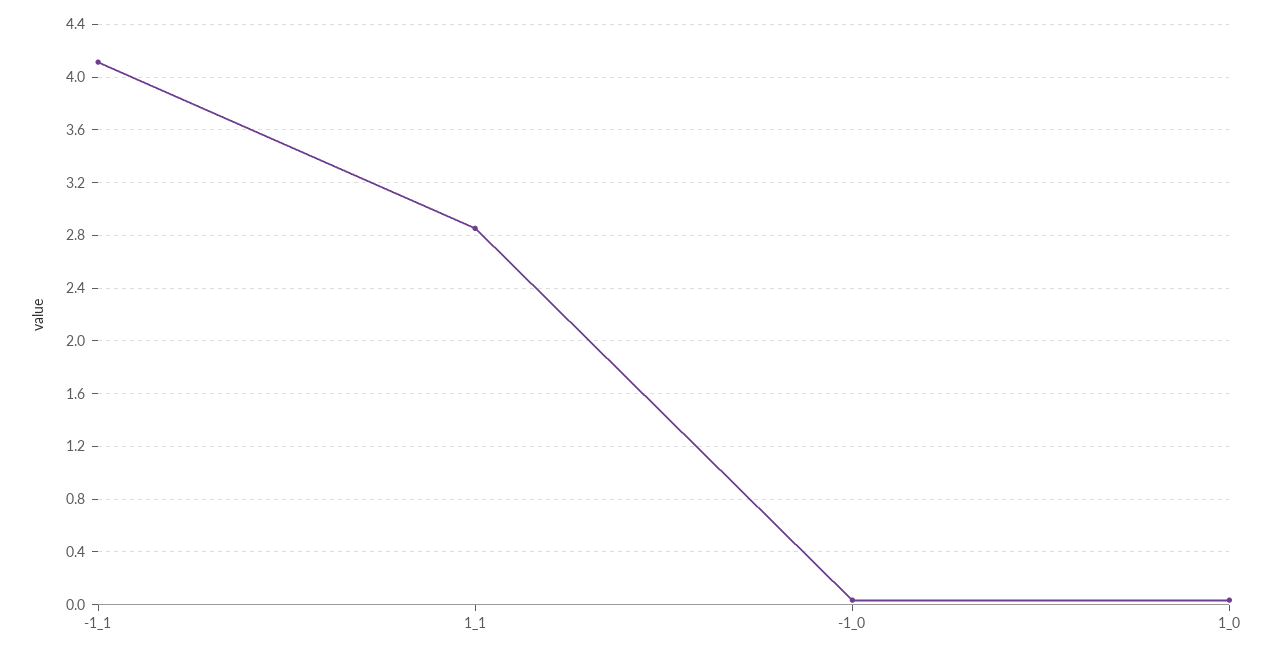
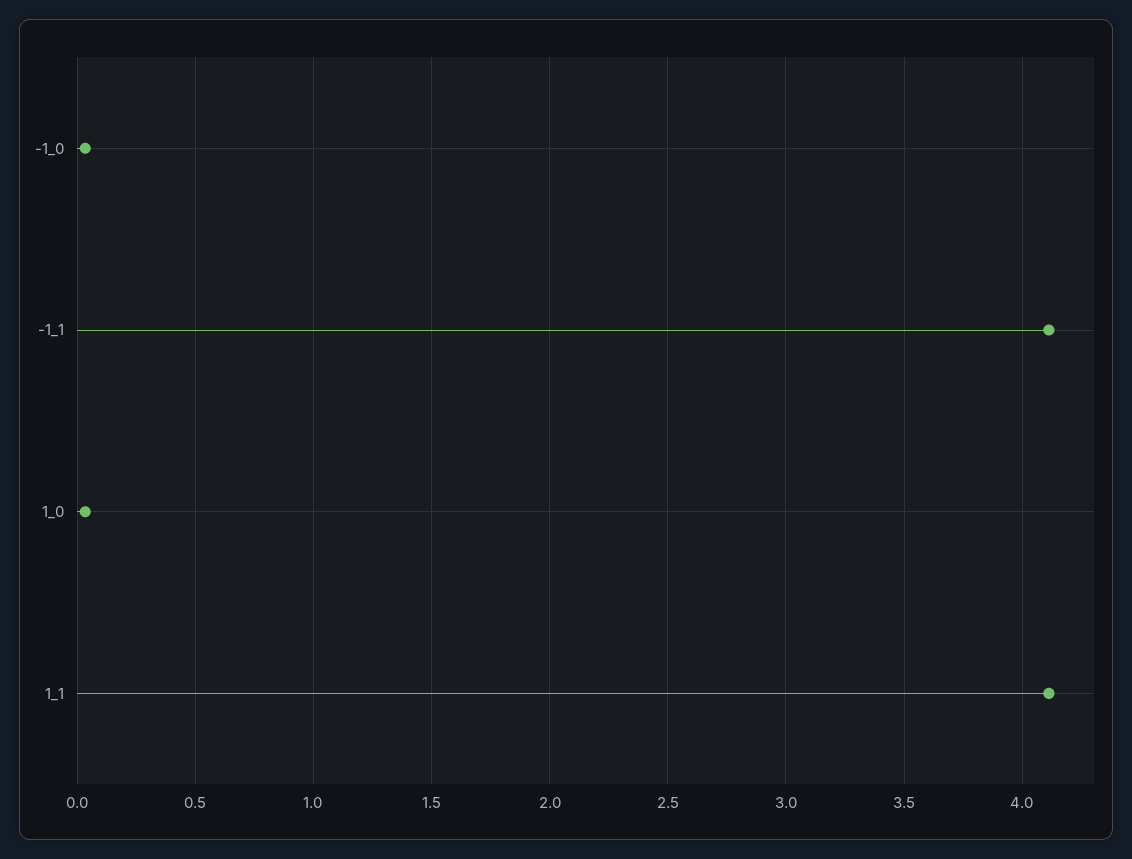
1_1: 2.85 -> 4.1

